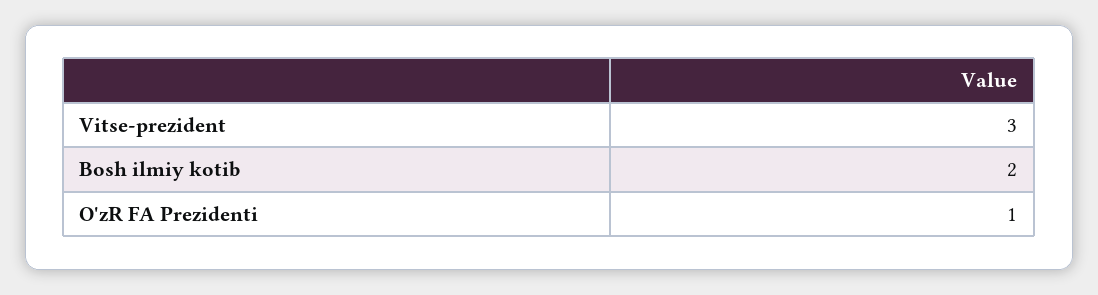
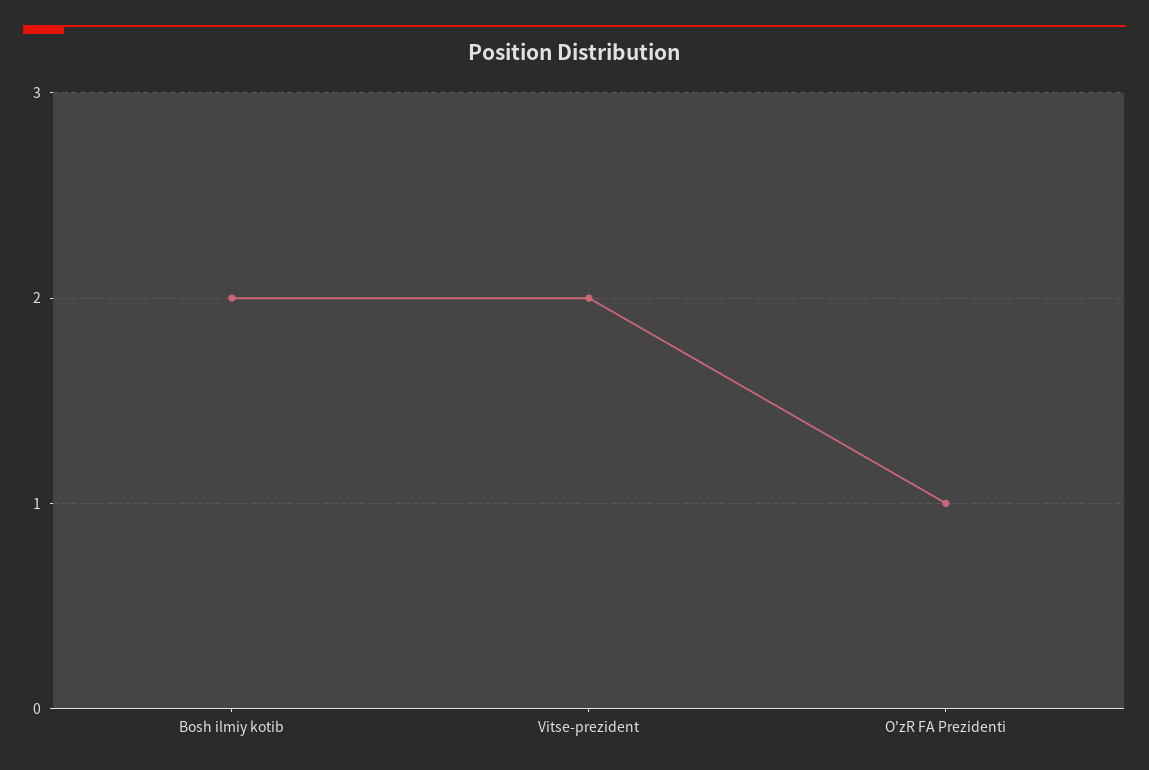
Vitse-prezident: 3 -> 2

